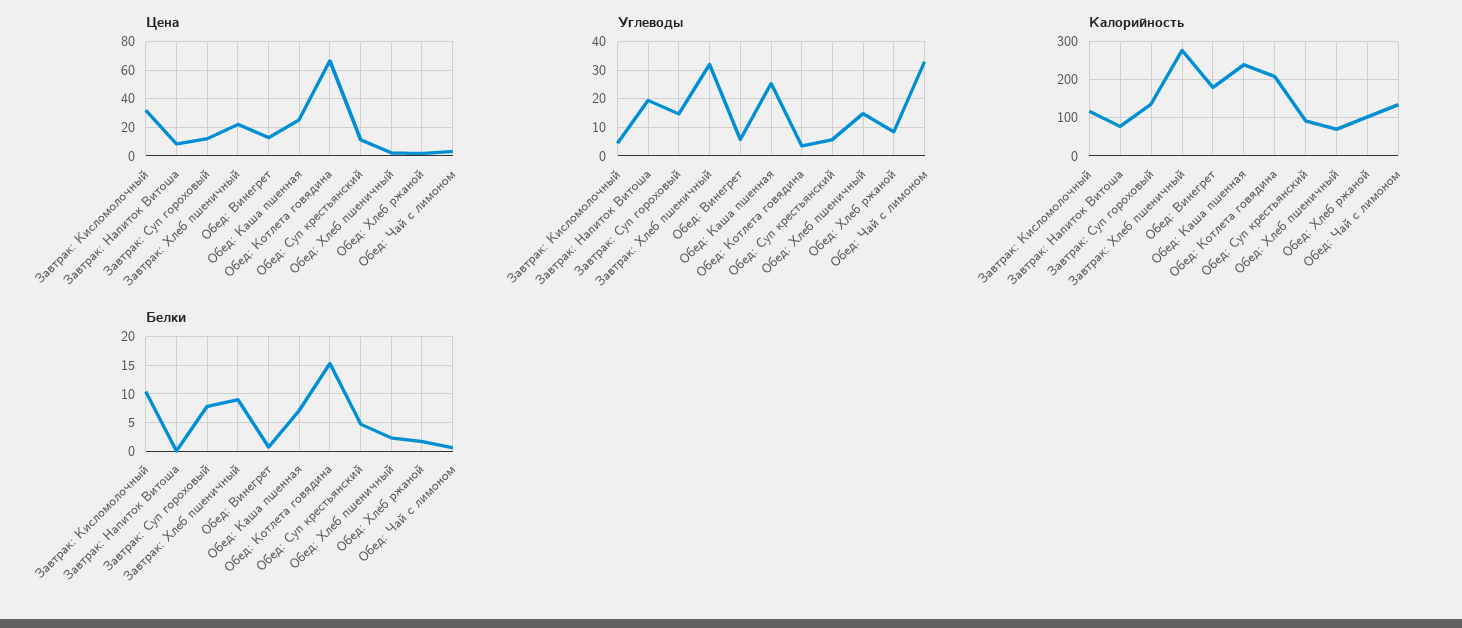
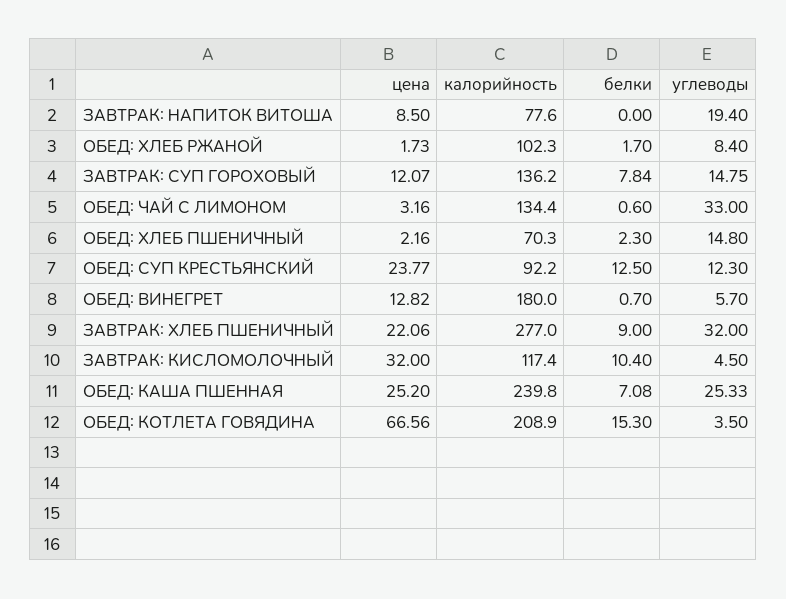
Цена, Обед: Суп крестьянский: 10 -> 23.77
Углеводы, Обед: Суп крестьянский: 5 -> 12.3
Белки, Обед: Суп крестьянский: 5 -> 12.5

